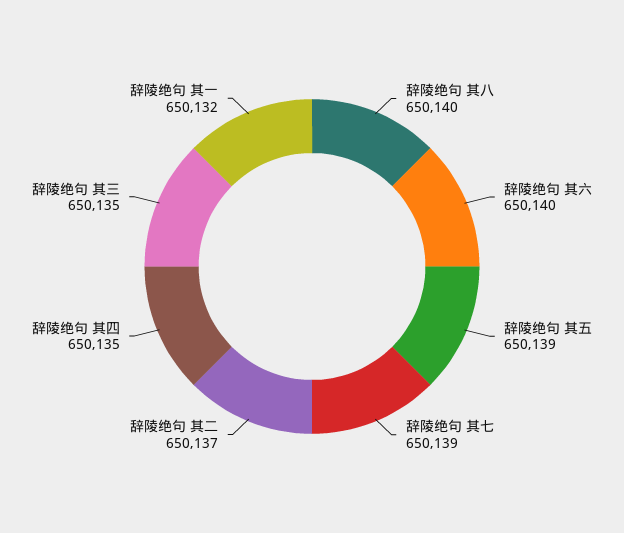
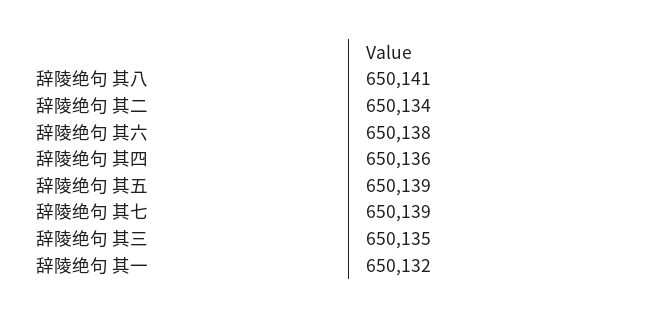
辞陵绝句 其八: 650140 -> 650141
辞陵绝句 其六: 650140 -> 650138
辞陵绝句 其二: 650137 -> 650134
辞陵绝句 其四: 650135 -> 650136

